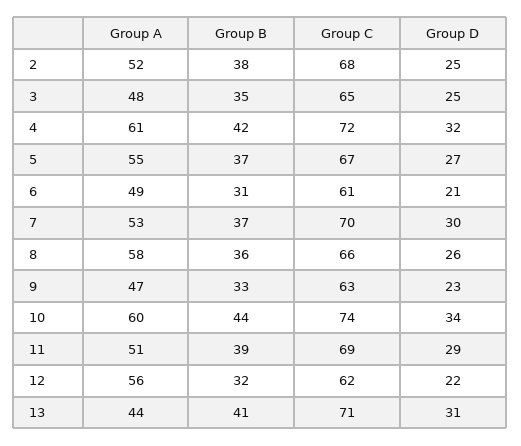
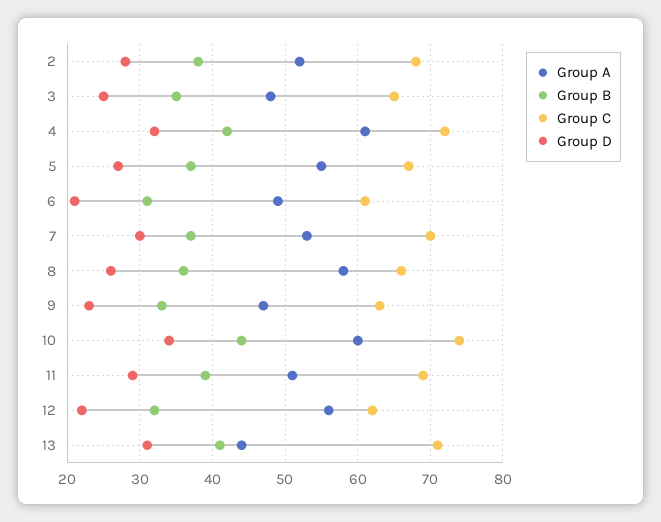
Group D, 2: 25 -> 28

